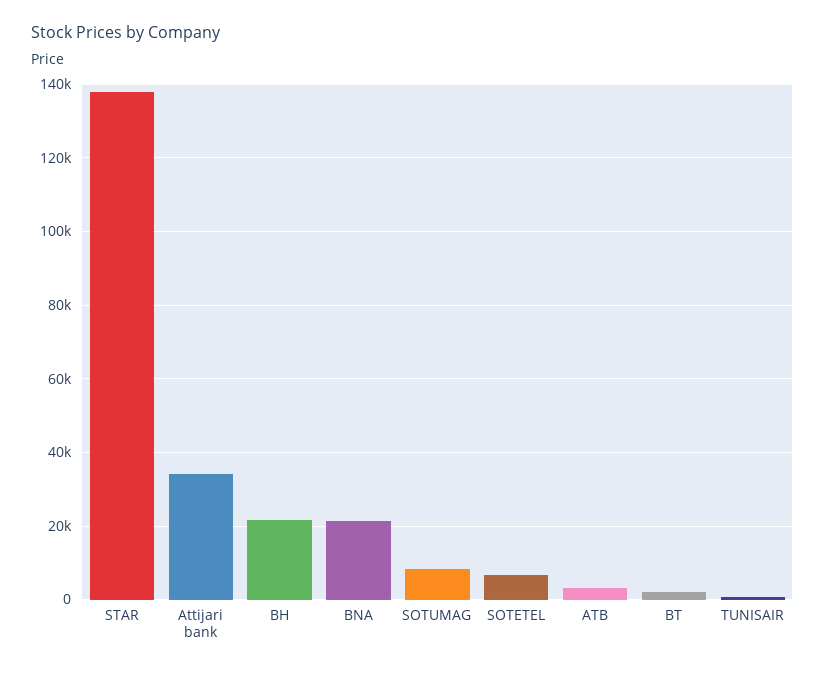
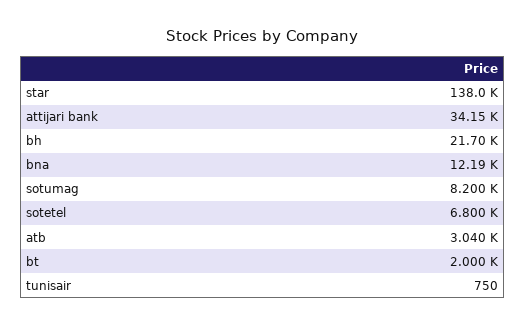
BNA: 22000 -> 12190

